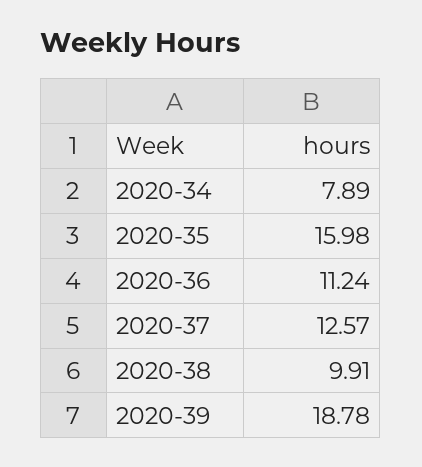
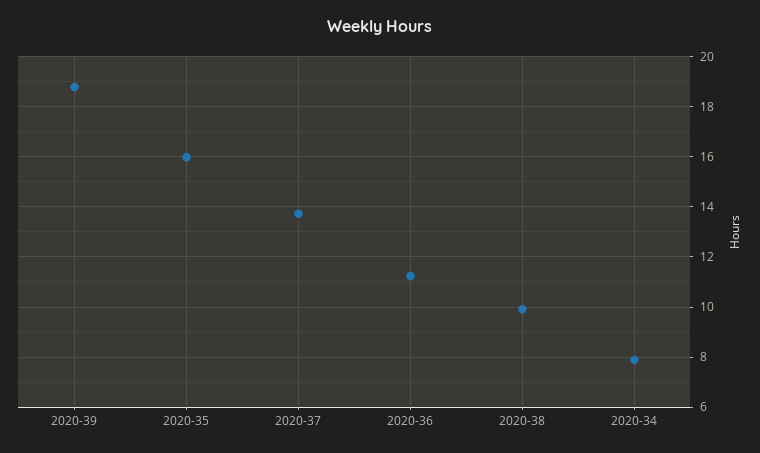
2020-37: 12.57 -> 13.75

